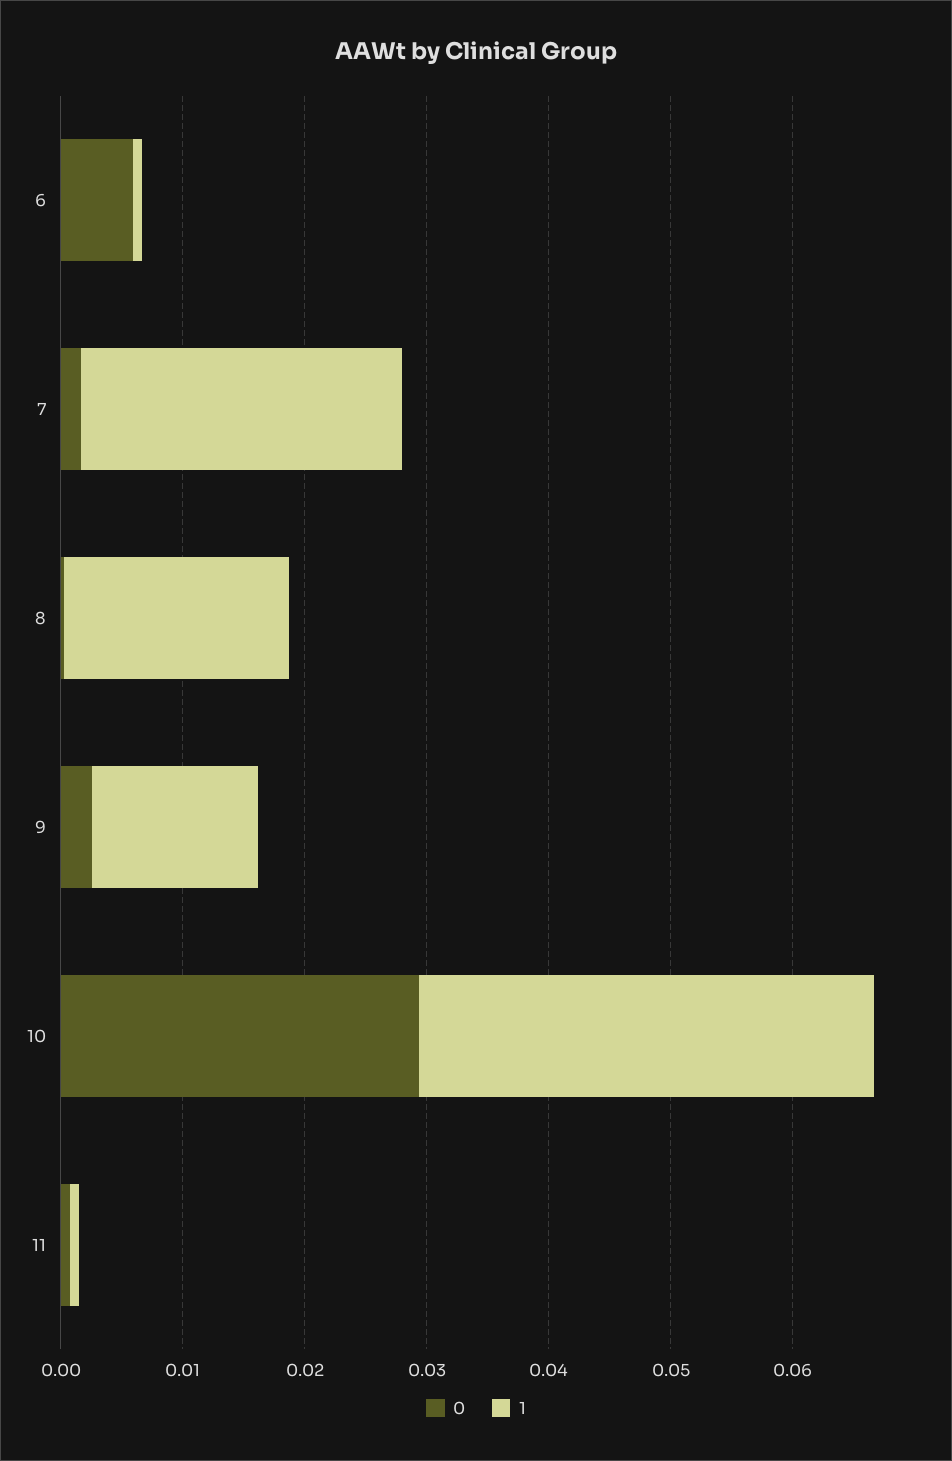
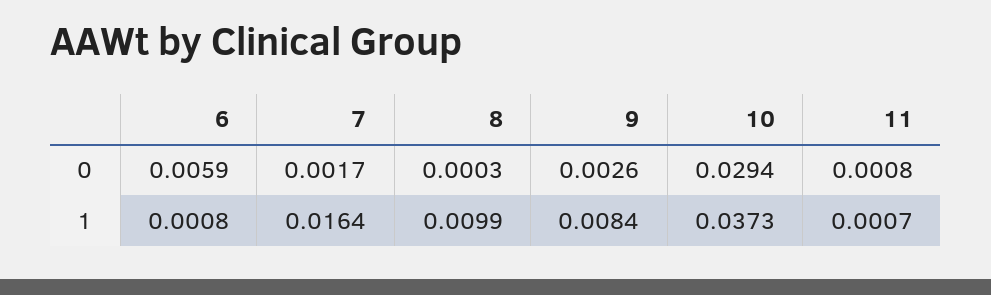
1, 7: 0.026 -> 0.0164
1, 8: 0.018 -> 0.0099
1, 9: 0.014 -> 0.0084

